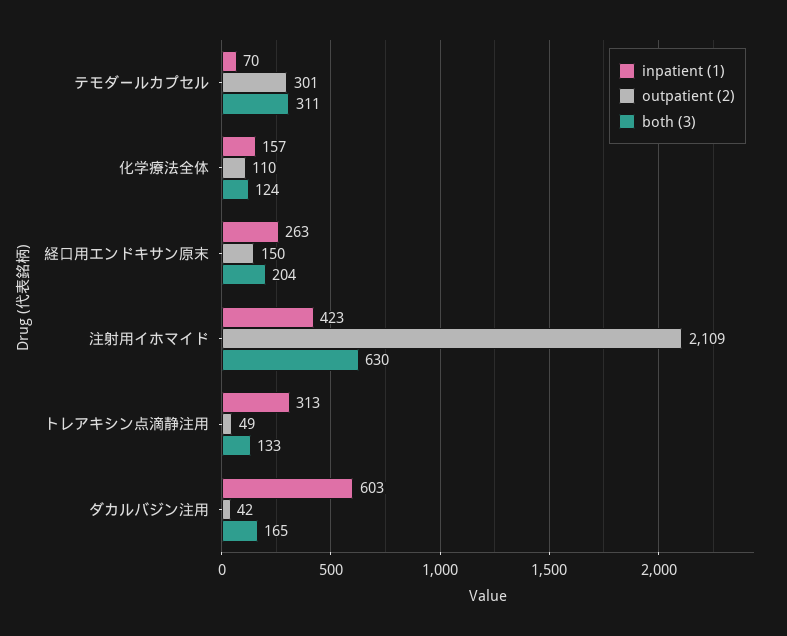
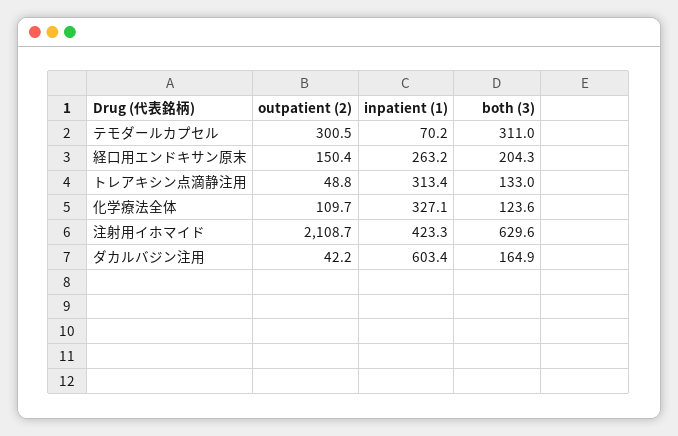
inpatient (1), 化学療法全体: 157 -> 327.1

